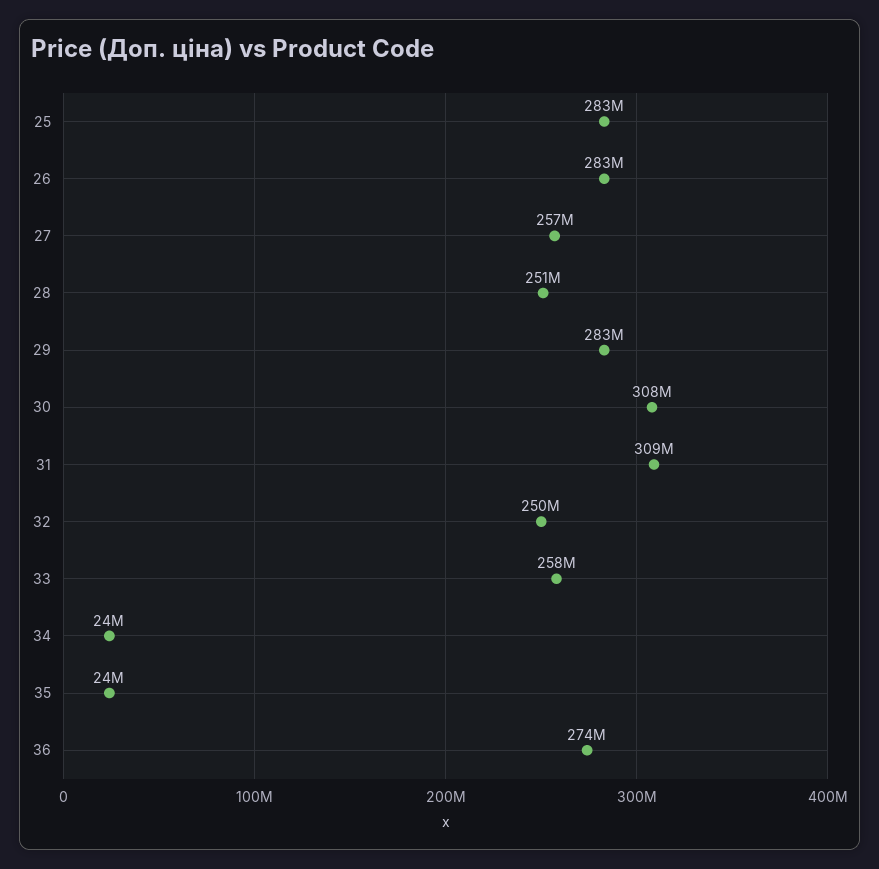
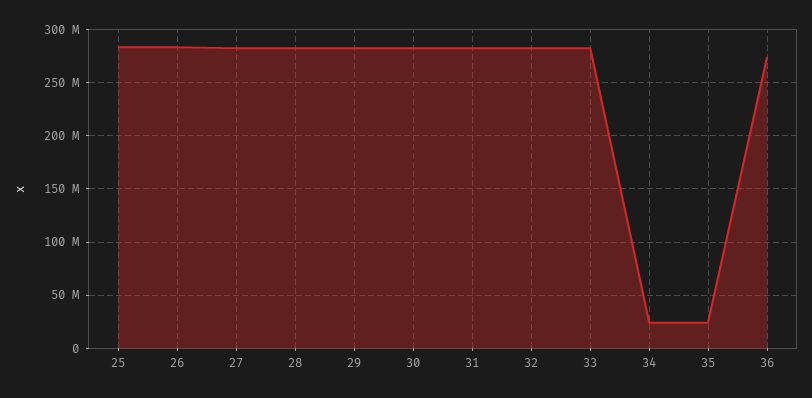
27: 257000000 -> 280000000
28: 251000000 -> 280000000
30: 308000000 -> 280000000
31: 309000000 -> 280000000
32: 250000000 -> 280000000
33: 258000000 -> 280000000

